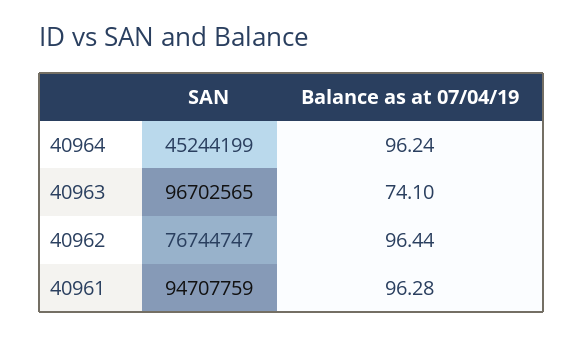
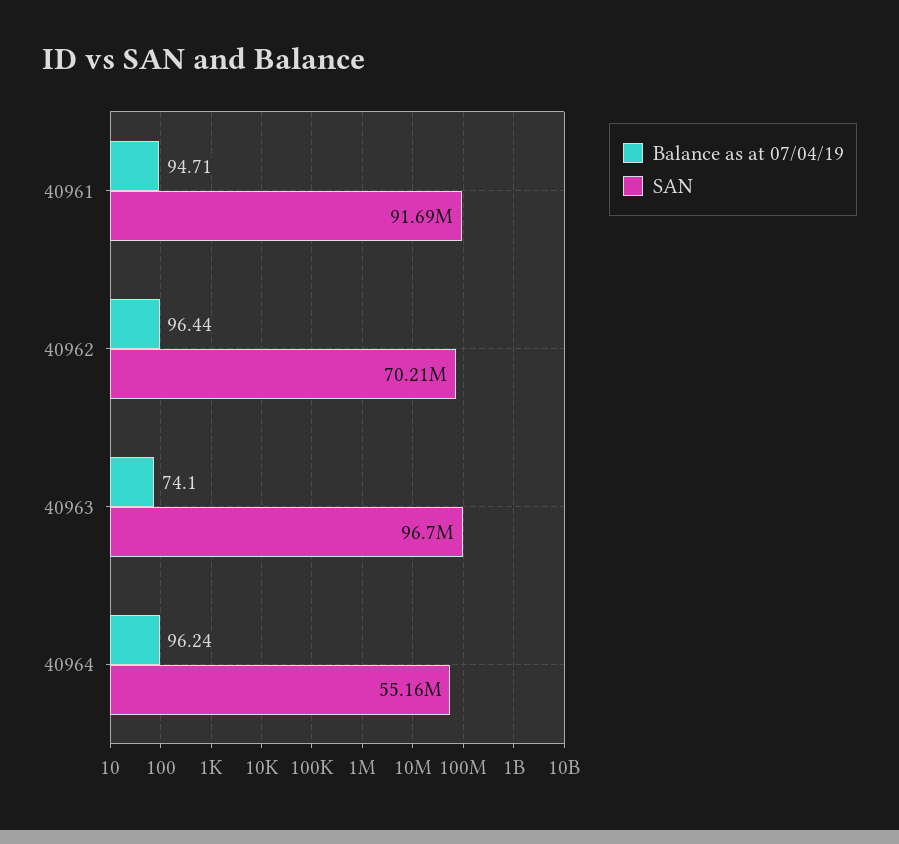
SAN, 40964: 45244199 -> 55160000
SAN, 40962: 76744747 -> 70210000
SAN, 40961: 94707759 -> 91690000
Balance as at 07/04/19, 40961: 96.28 -> 94.71

